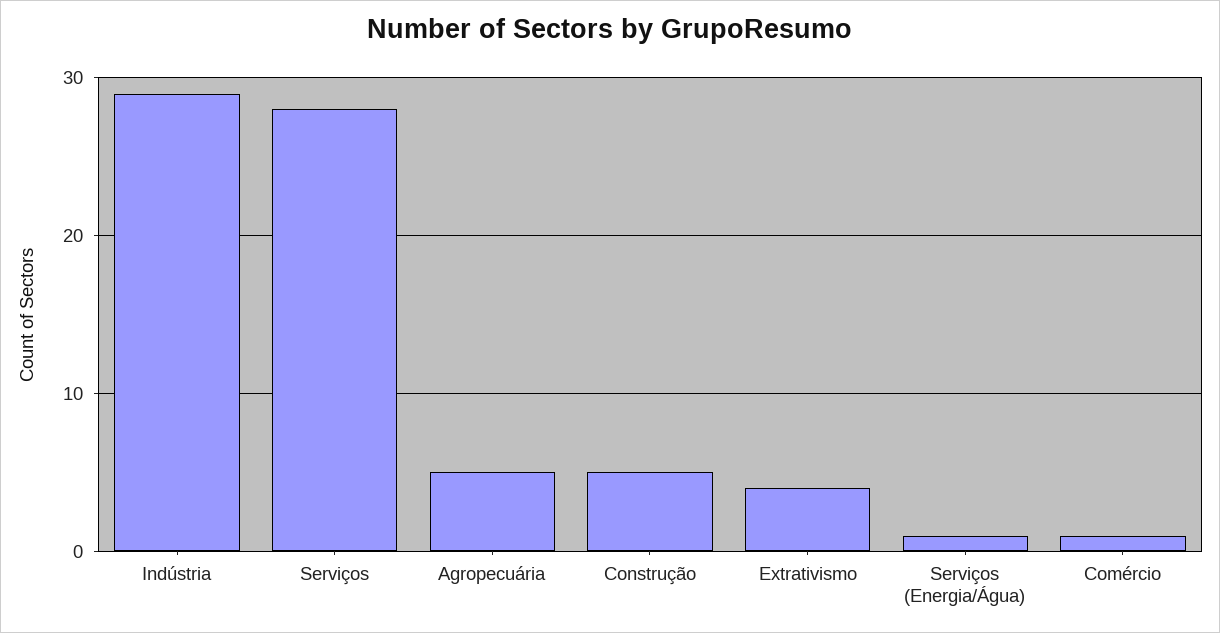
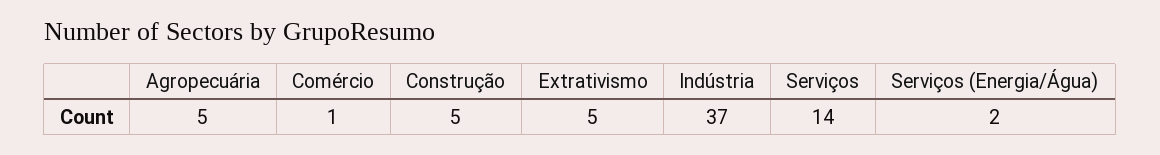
Indústria: 29 -> 37
Serviços: 28 -> 14
Extrativismo: 4 -> 5
Serviços (Energia/Água): 1 -> 2

